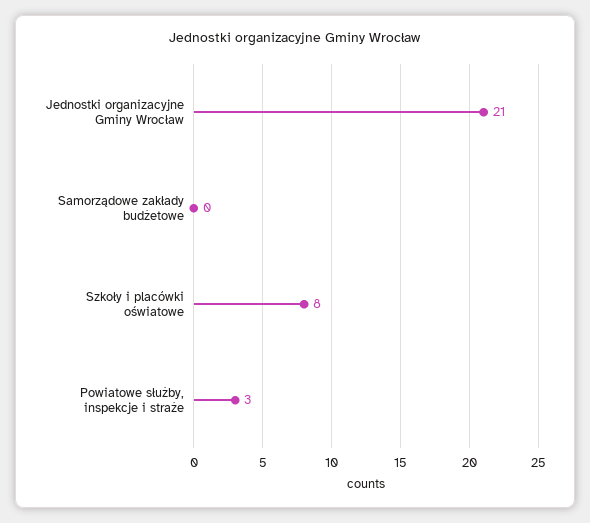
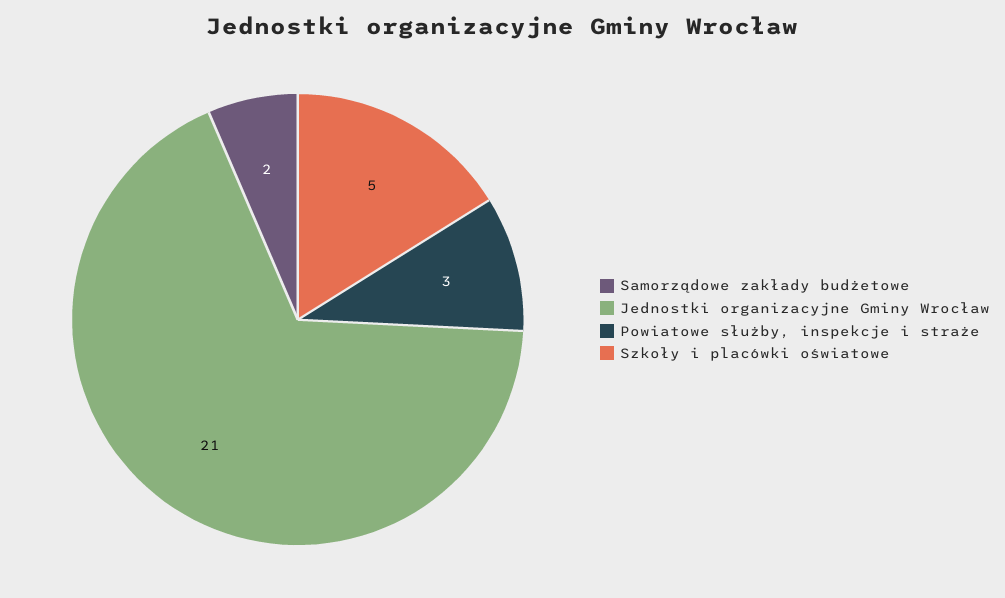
Samorządowe zakłady budżetowe: 0 -> 2
Szkoły i placówki oświatowe: 8 -> 5

